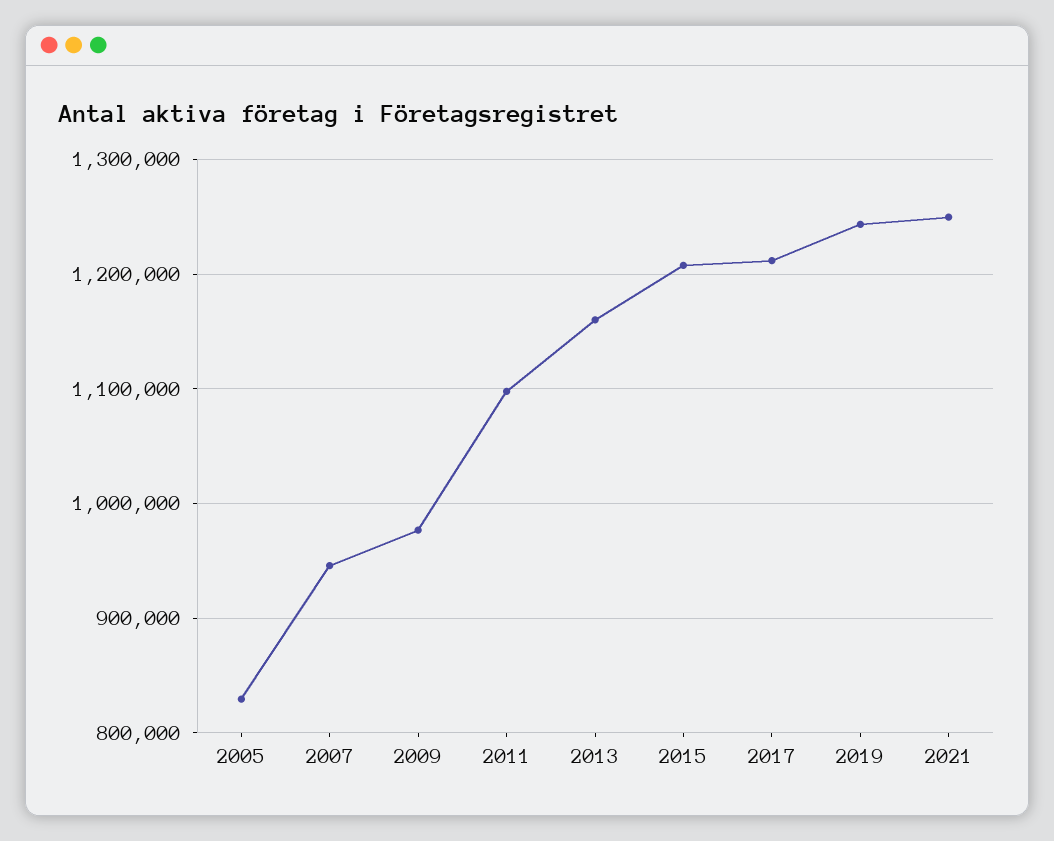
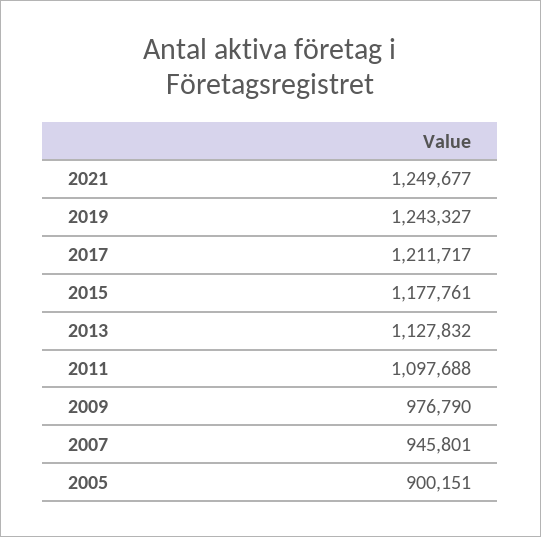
2005: 830000 -> 900151
2013: 1160000 -> 1127832
2015: 1210000 -> 1177761

